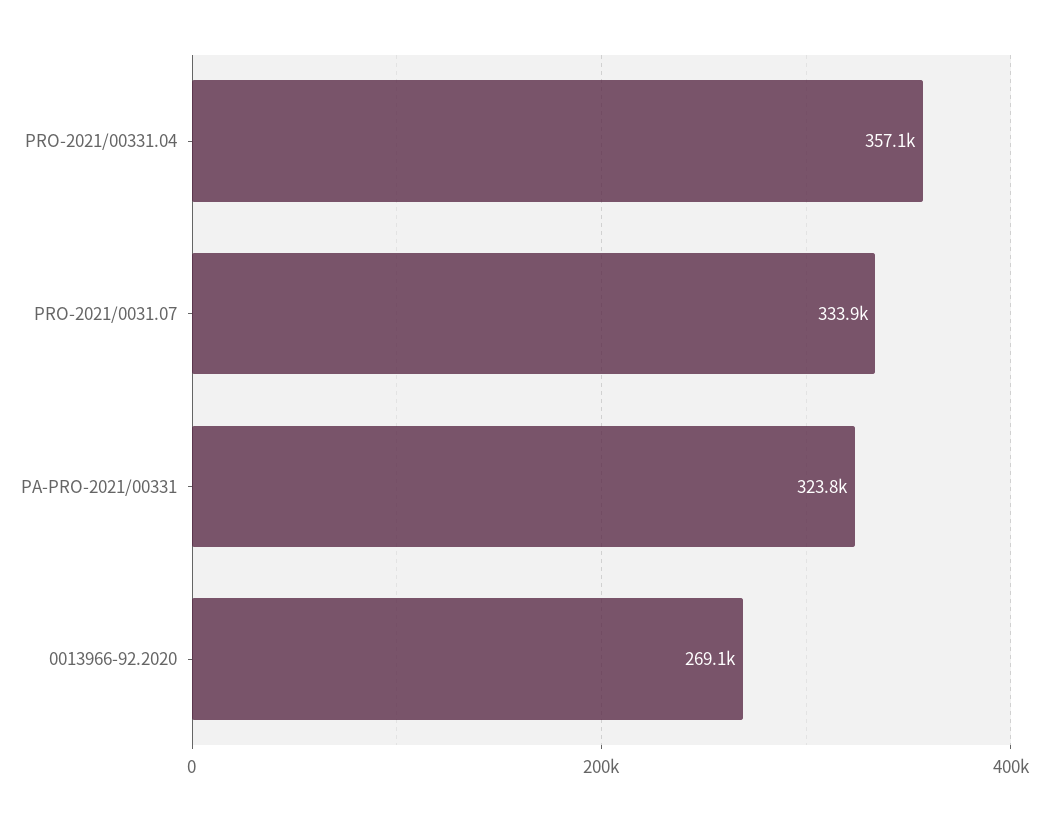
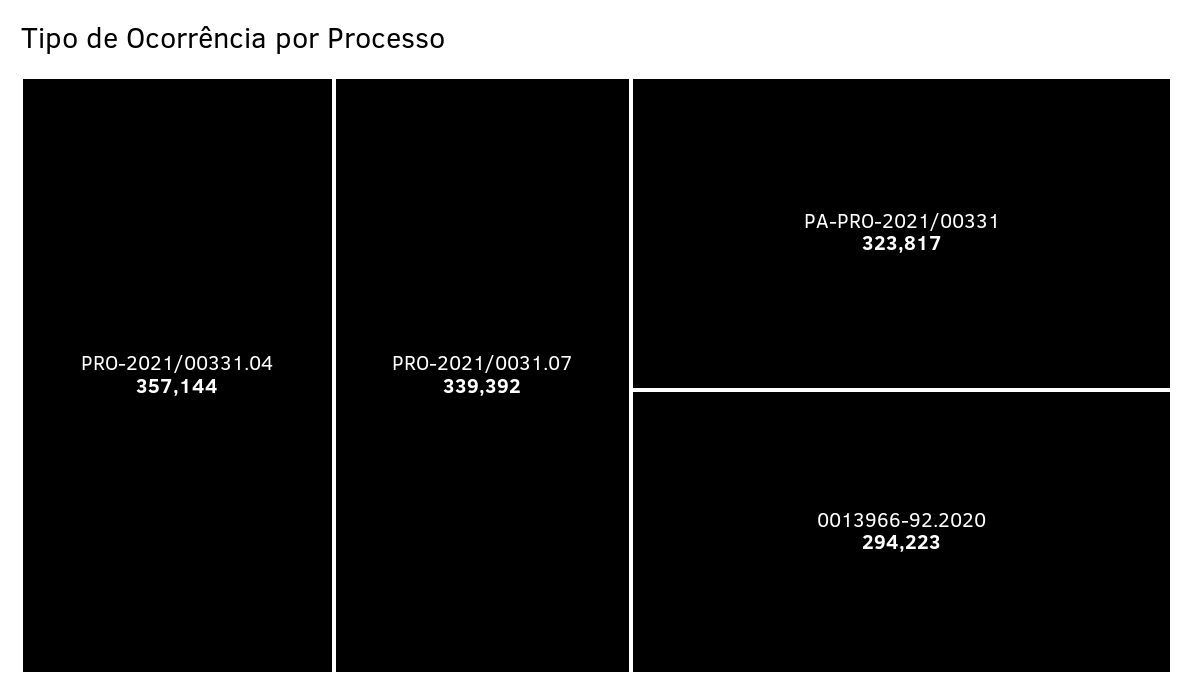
PRO-2021/0031.07: 333900 -> 339392
0013966-92.2020: 269100 -> 294223

